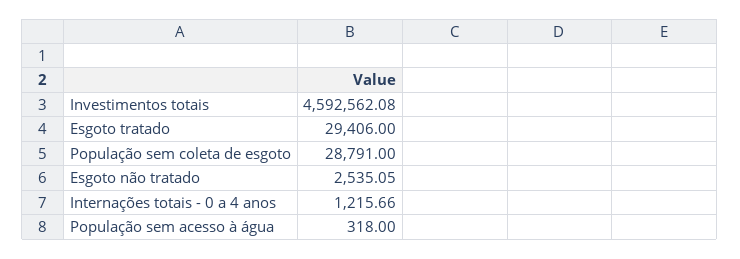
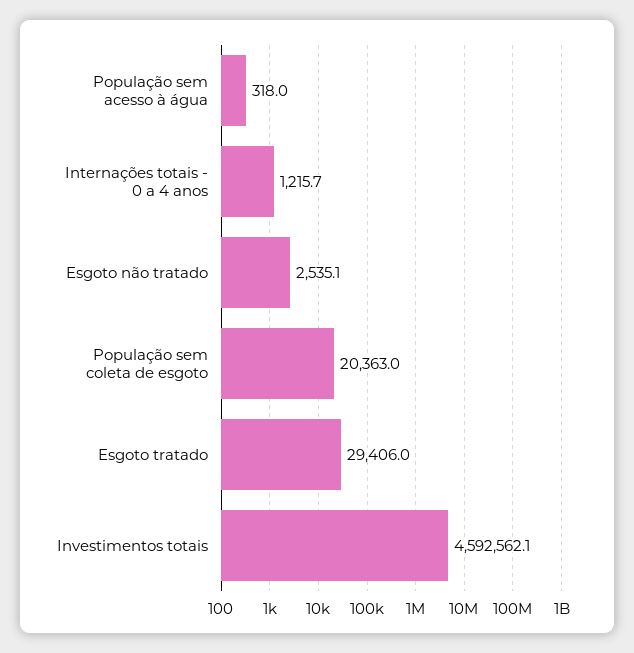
População sem coleta de esgoto: 28791 -> 20363

